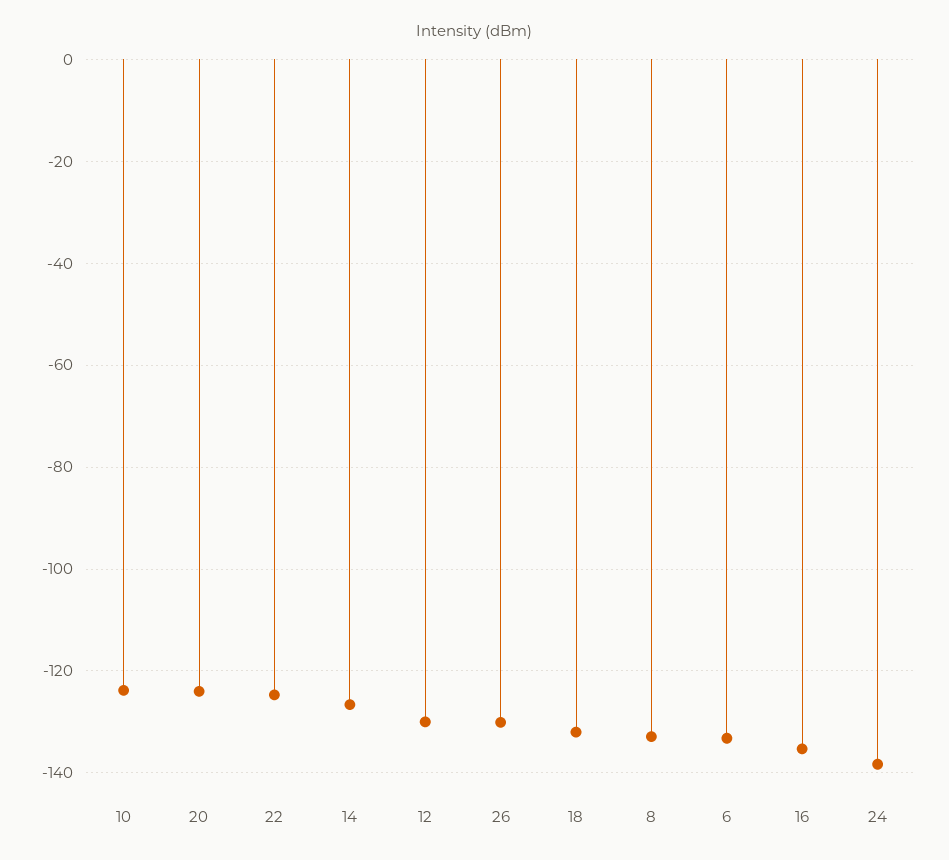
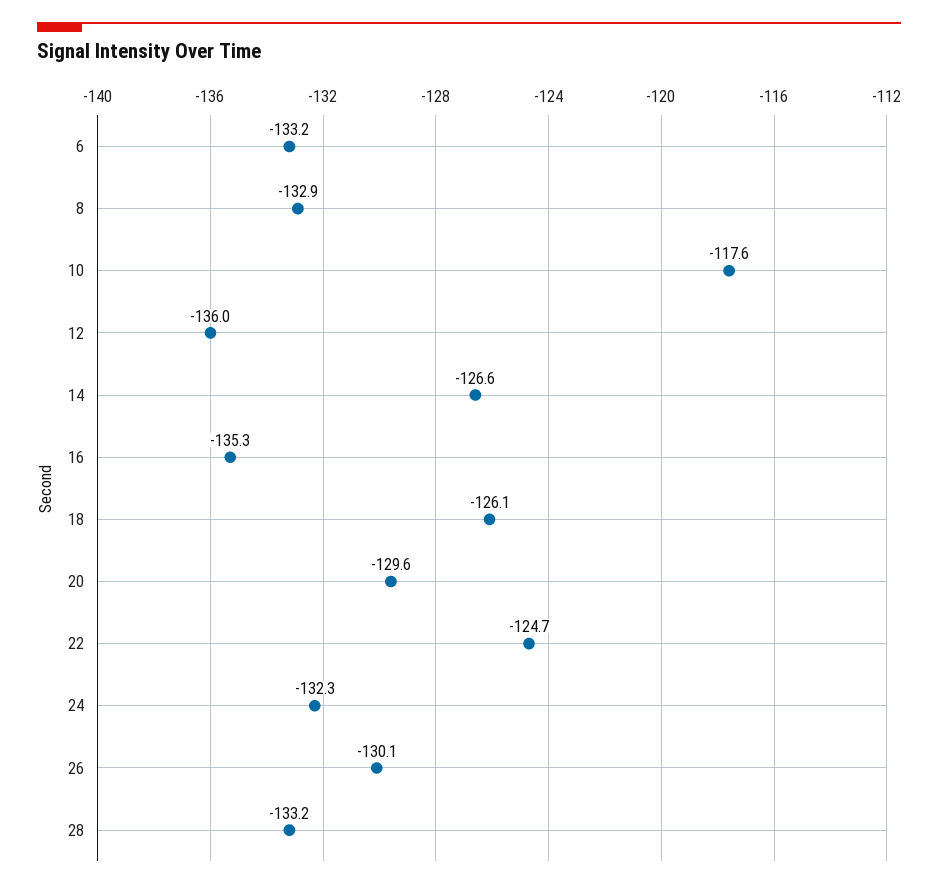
10: -124 -> -117.6
20: -124 -> -129.6
12: -130 -> -136
18: -132 -> -126.1
24: -138 -> -132.3
28: none -> -133.2

